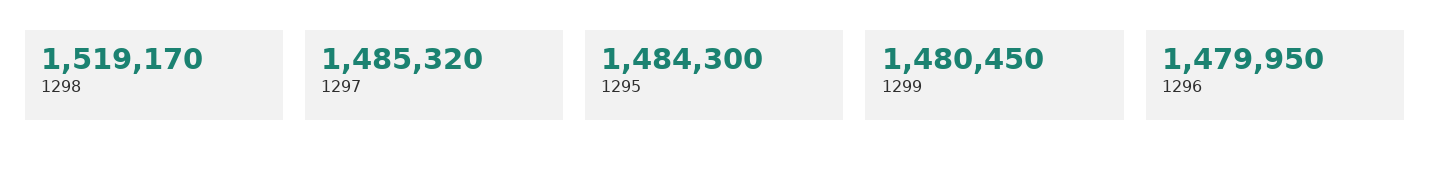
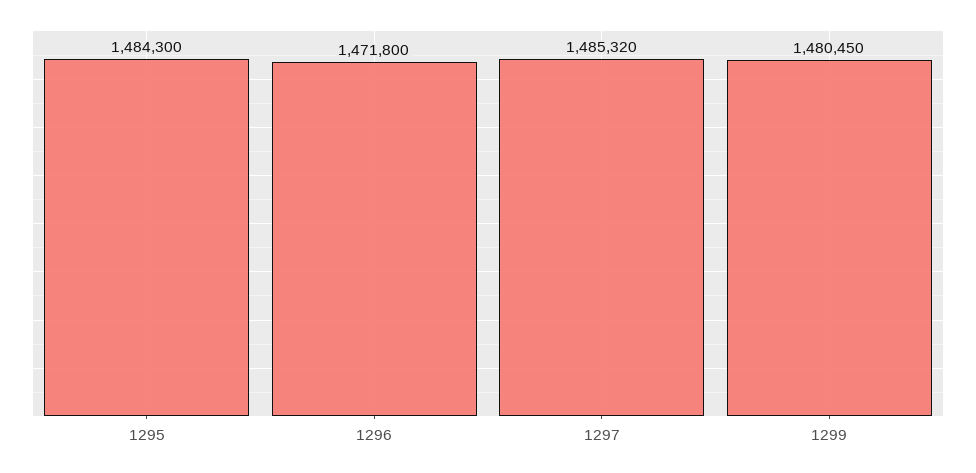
1298: 1519170 -> none
1296: 1479950 -> 1471800

